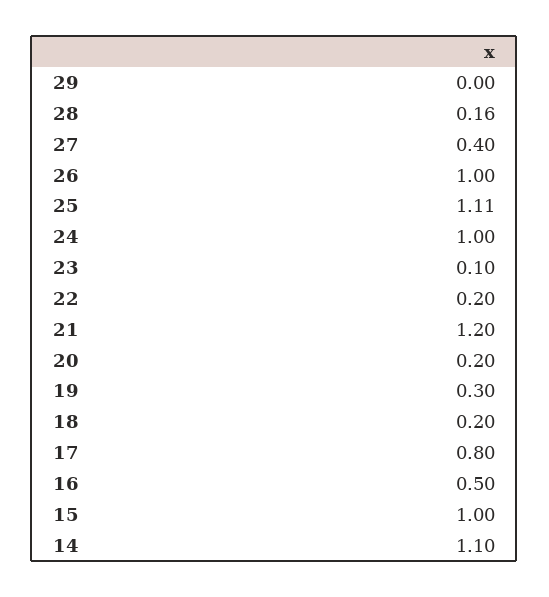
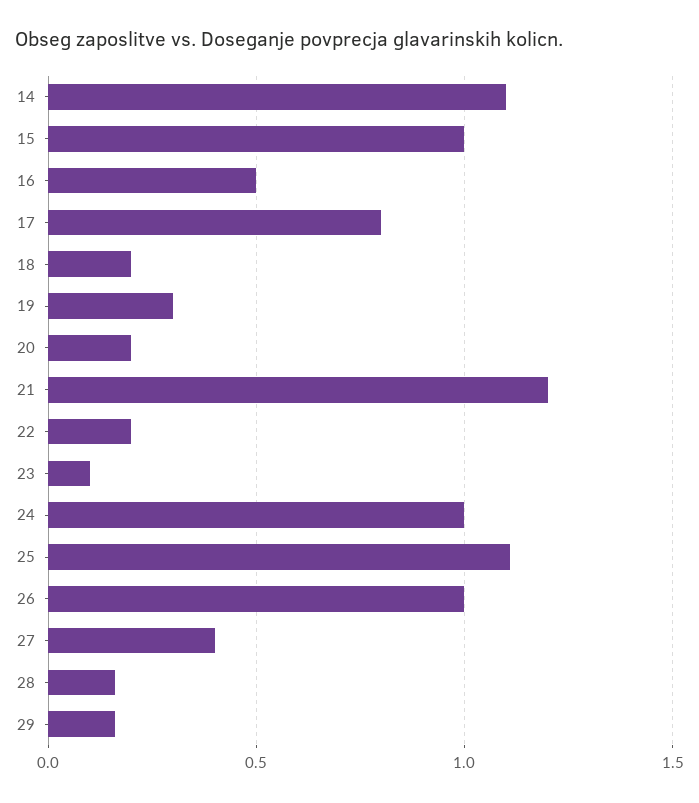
29: 0 -> 0.15

